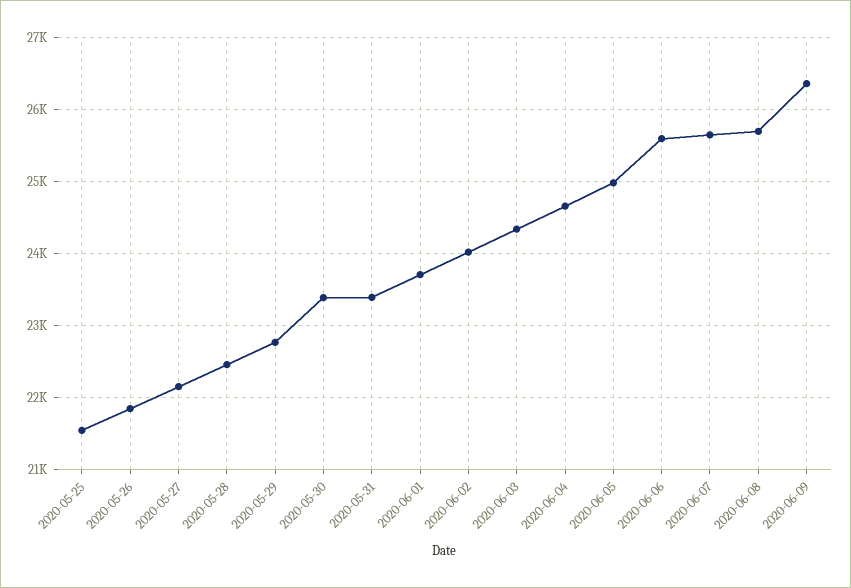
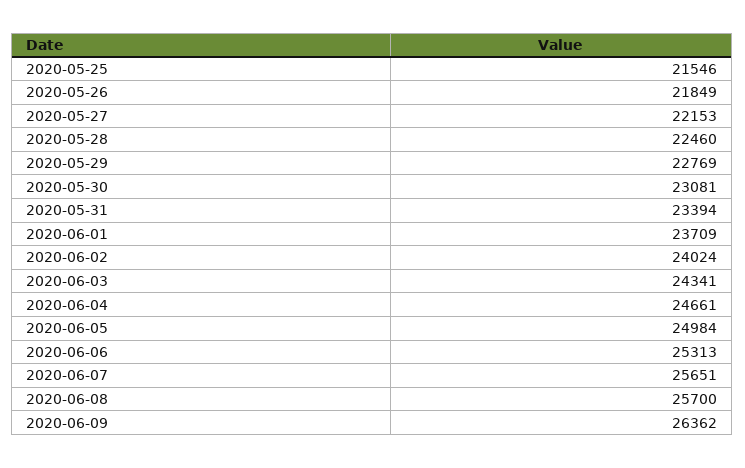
2020-05-30: 23400 -> 23081
2020-06-06: 25600 -> 25313

